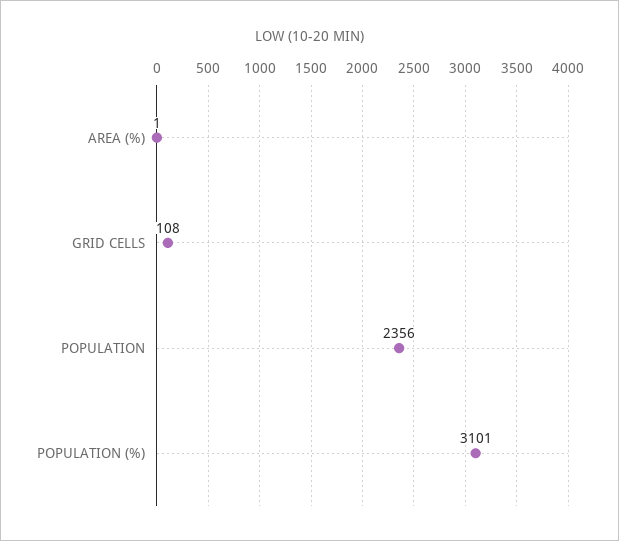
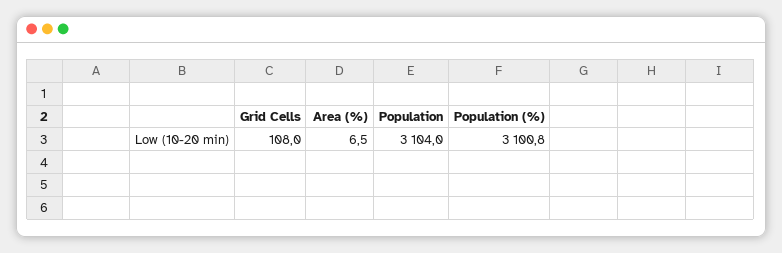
AREA (%): 1 -> 6.5
POPULATION: 2356 -> 3104

